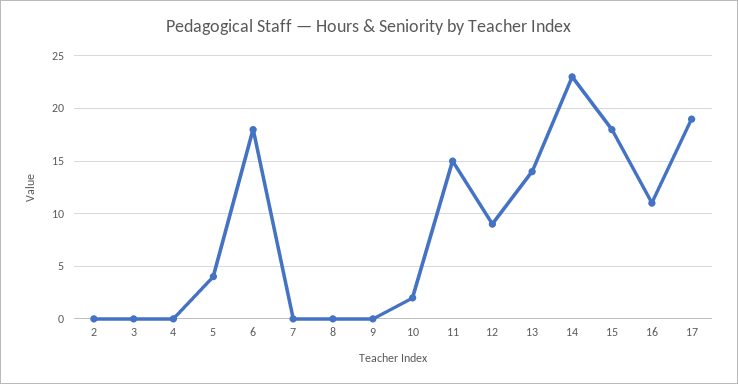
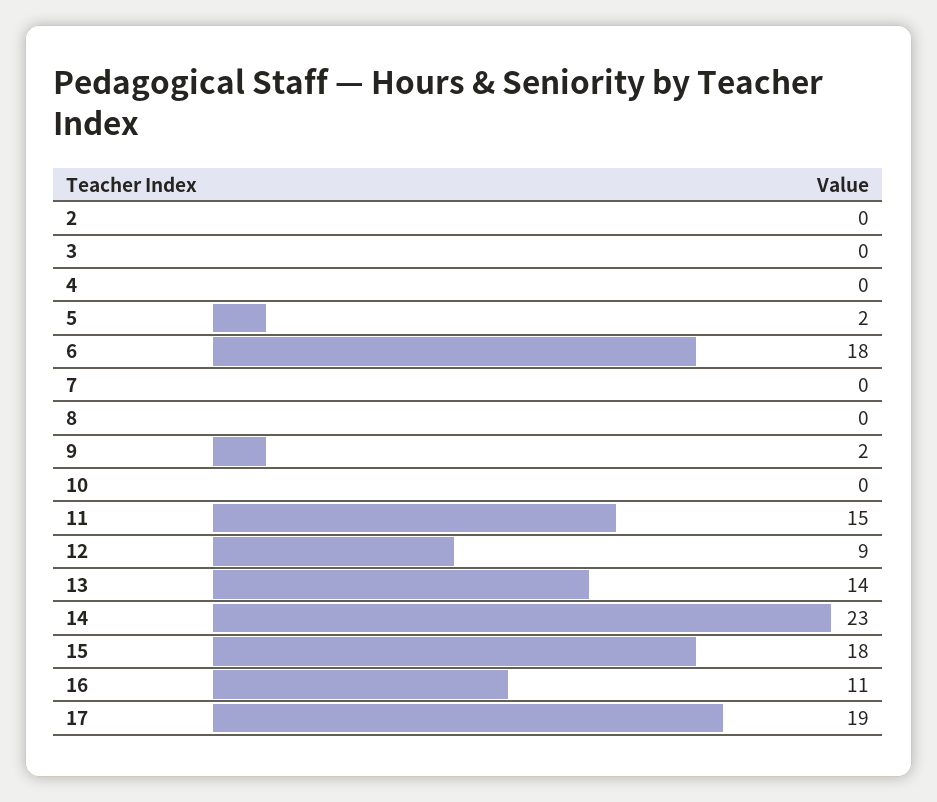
5: 4 -> 2
9: 0 -> 2
10: 2 -> 0

